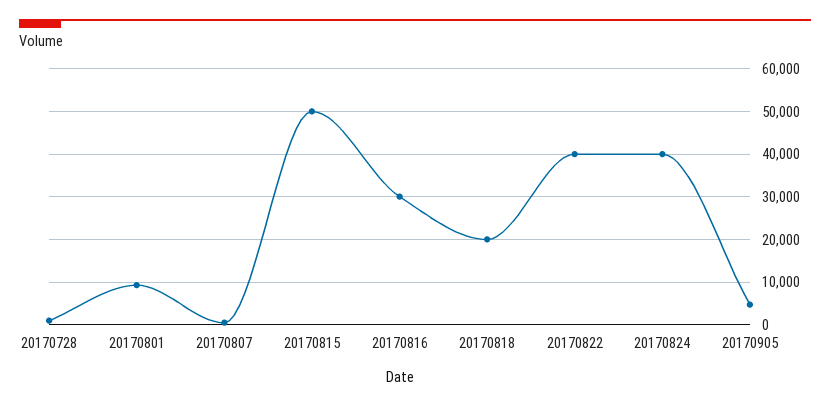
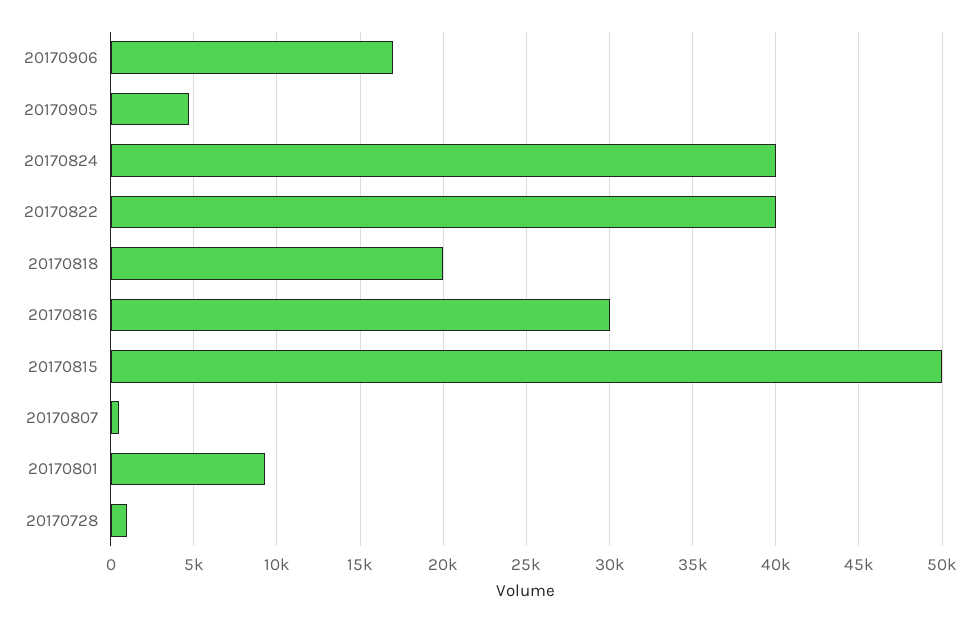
20170906: none -> 17000

